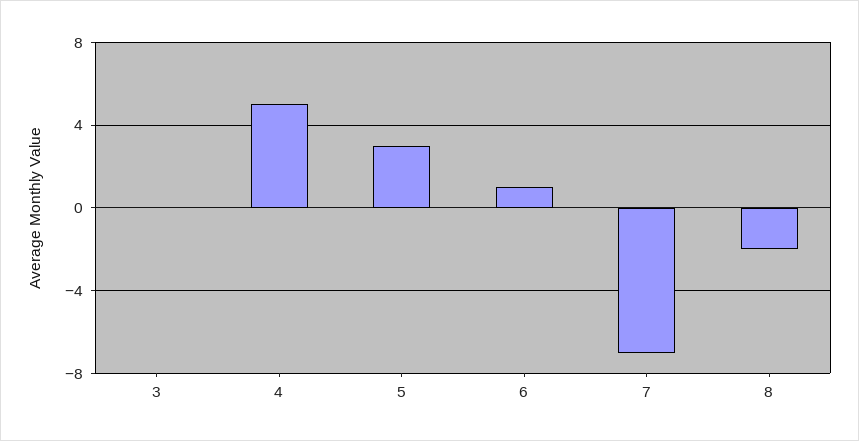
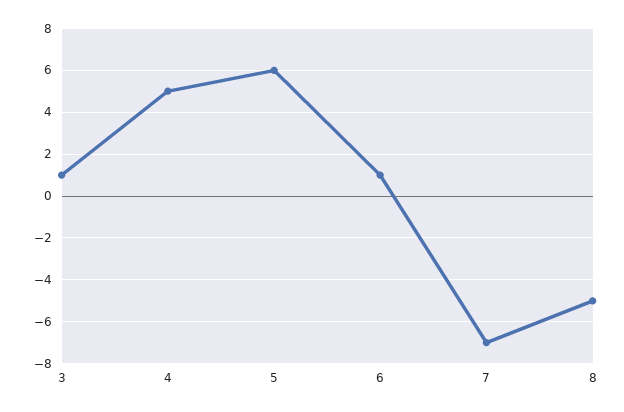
3: 0 -> 1
5: 3 -> 6
8: -2 -> -5

